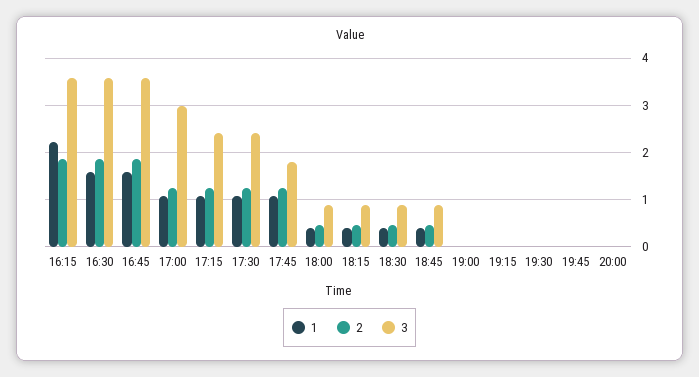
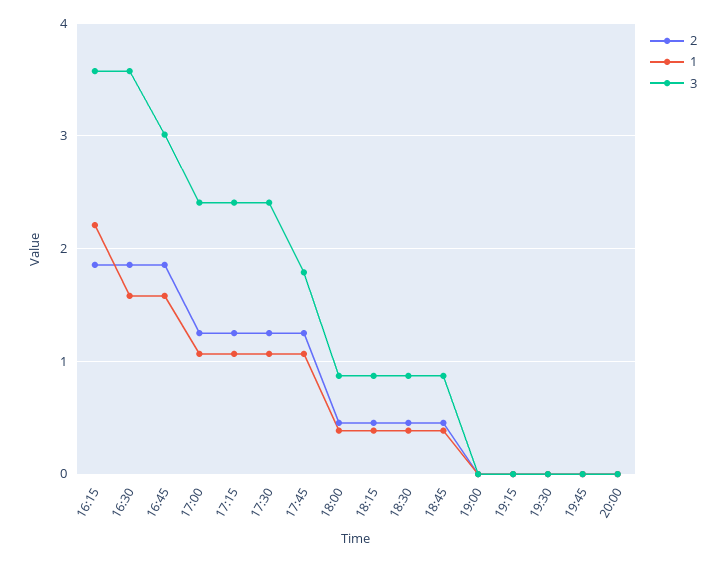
3, 16:45: 3.6 -> 3
3, 17:00: 3 -> 2.4

